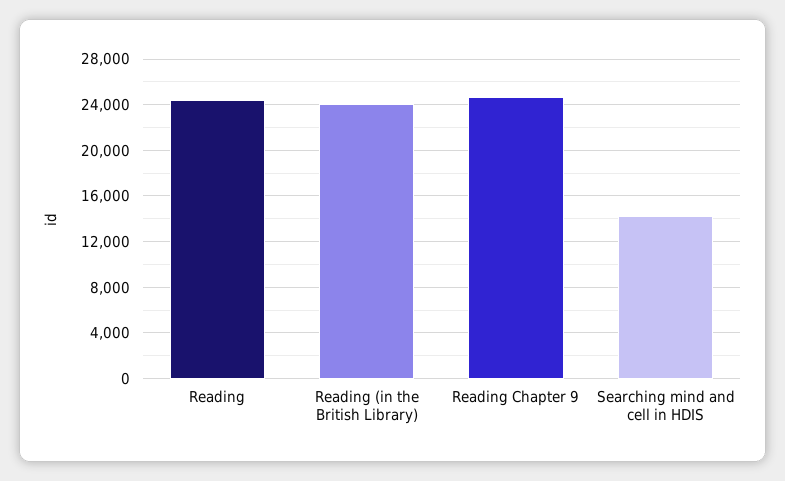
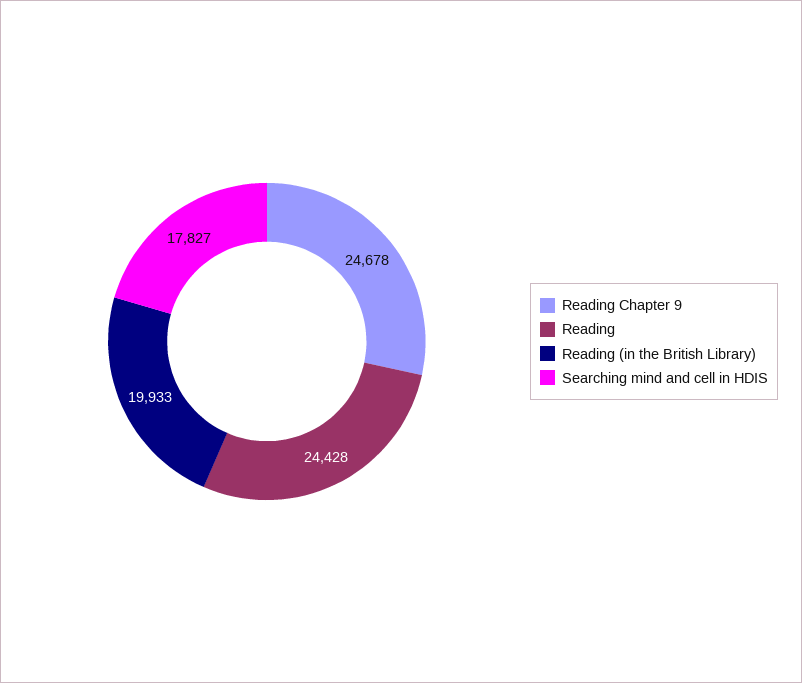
Reading (in the British Library): 24000 -> 19933
Searching mind and cell in HDIS: 14000 -> 17827

